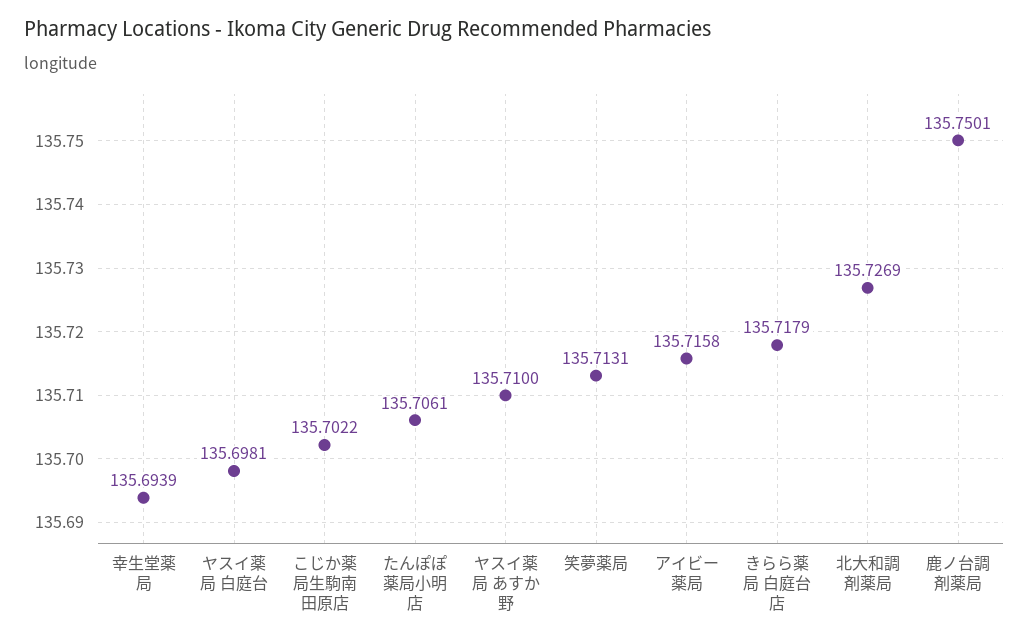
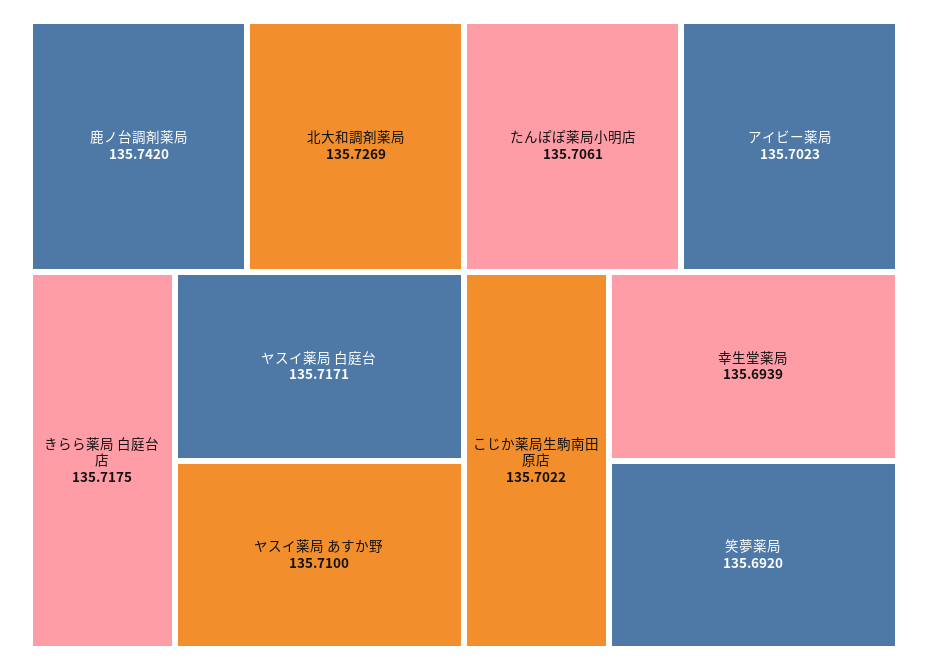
ヤスイ薬局 白庭台: 135.6981 -> 135.7171
笑夢薬局: 135.7131 -> 135.692
アイビー薬局: 135.7158 -> 135.7023
きらら薬局 白庭台店: 135.7179 -> 135.7175
鹿ノ台調剤薬局: 135.7501 -> 135.742

